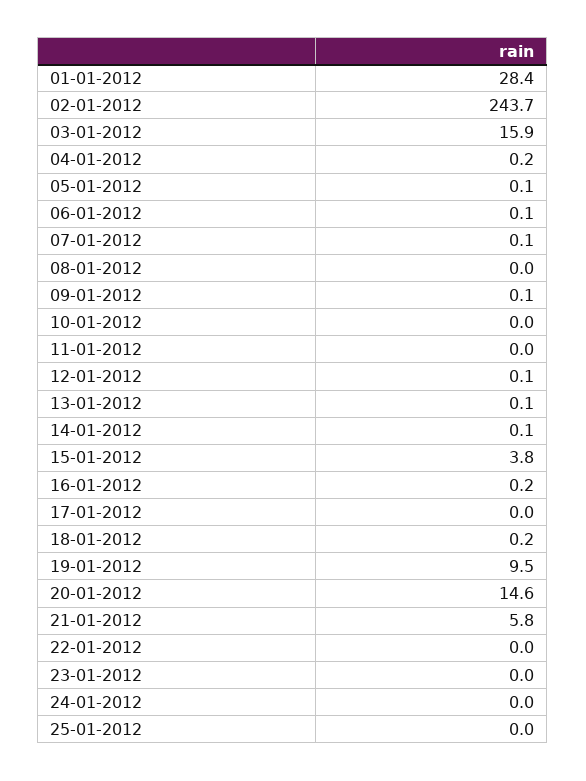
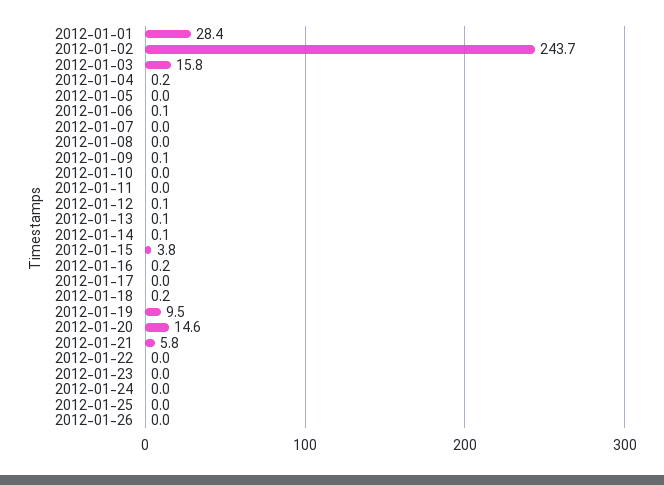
03-01-2012: 15.9 -> 15.8
05-01-2012: 0.1 -> 0
07-01-2012: 0.1 -> 0
2012-01-26: none -> 0

